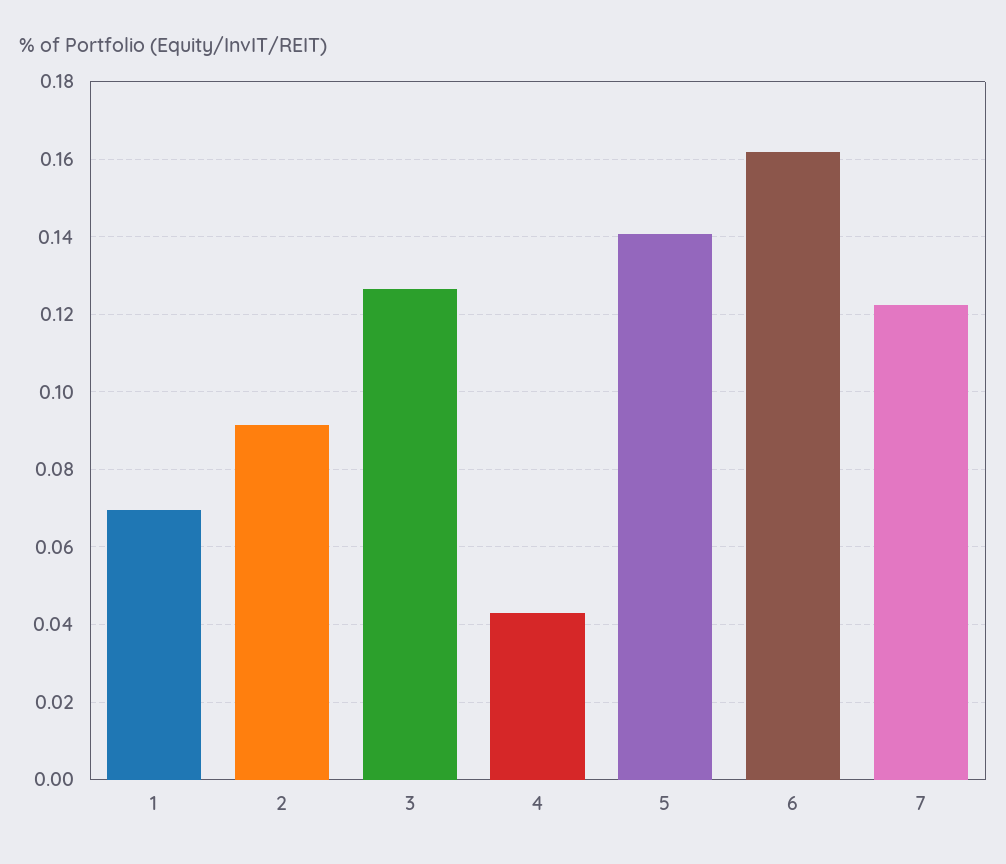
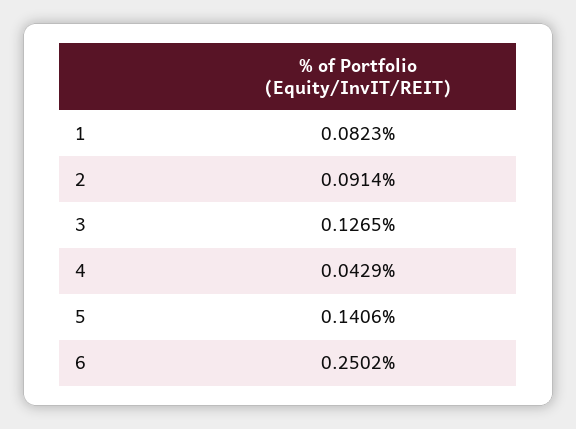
1: 0.07 -> 0.0823
6: 0.162 -> 0.2502
7: 0.122 -> none

